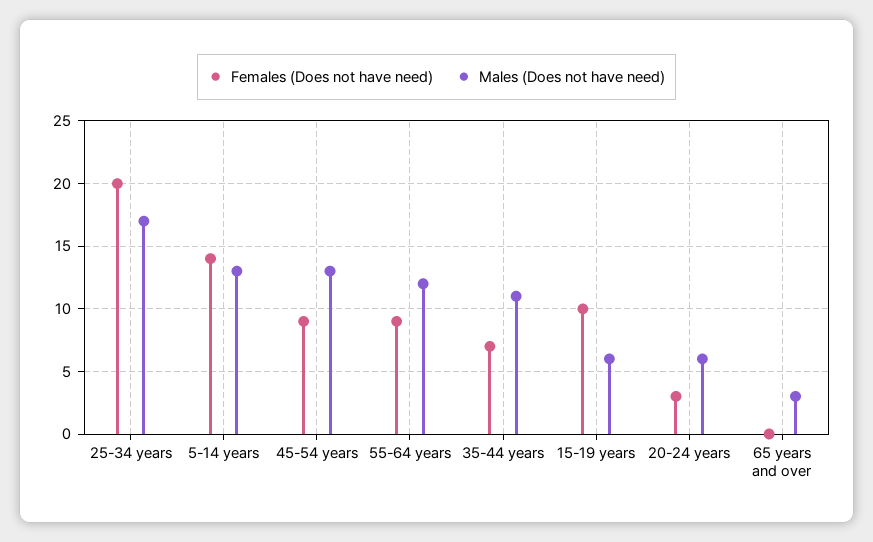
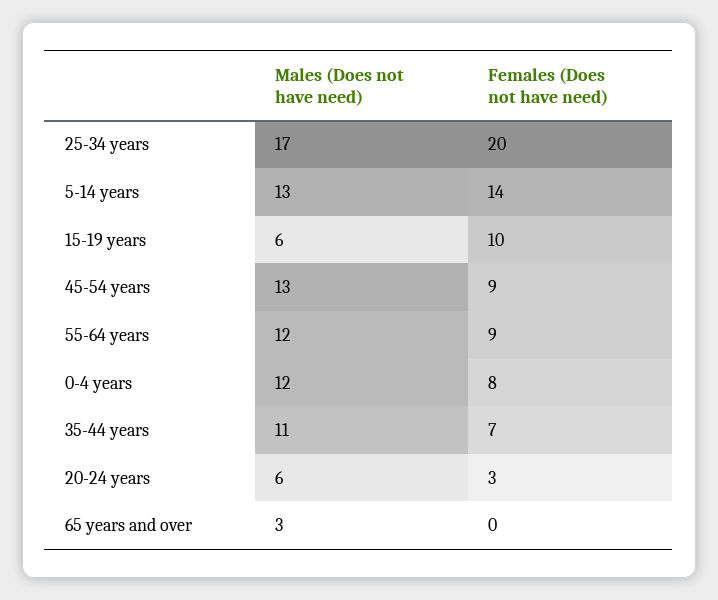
Males (Does not have need), 0-4 years: none -> 12
Females (Does not have need), 0-4 years: none -> 8

